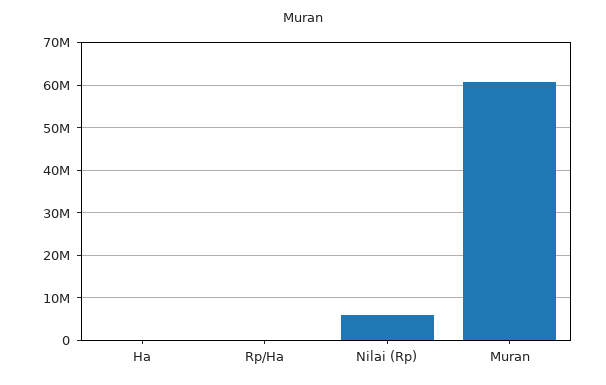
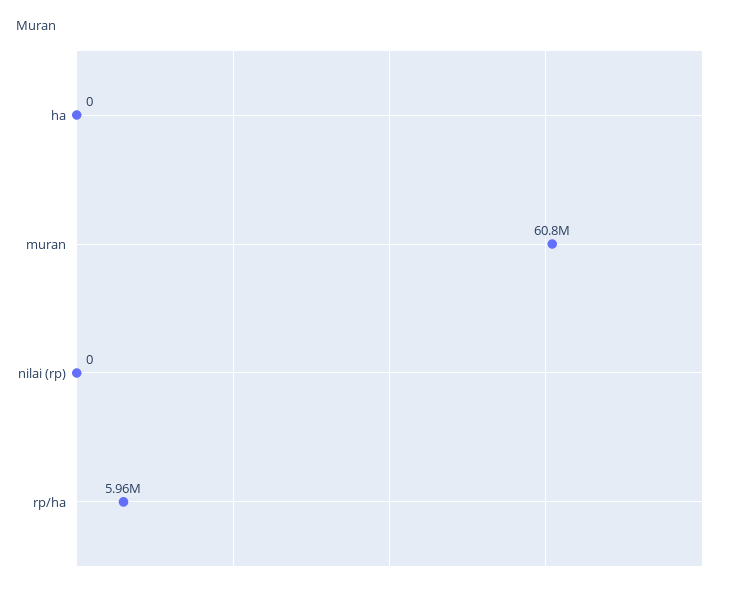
Rp/Ha: 0 -> 5960000
Nilai (Rp): 6000000 -> 0

